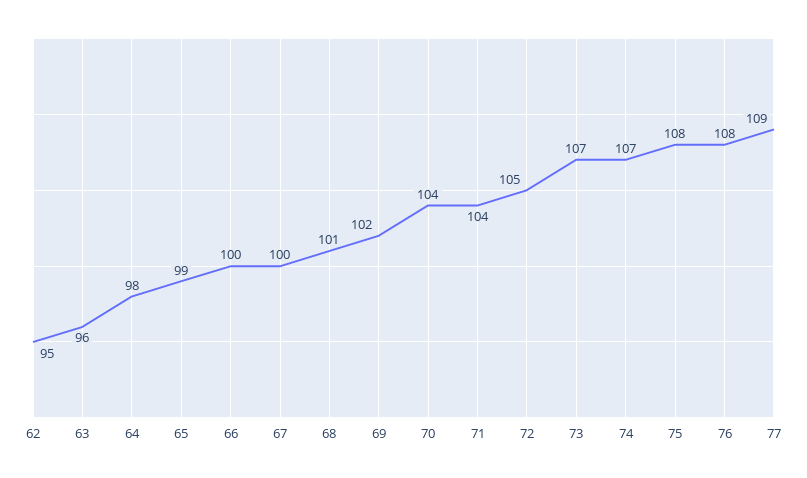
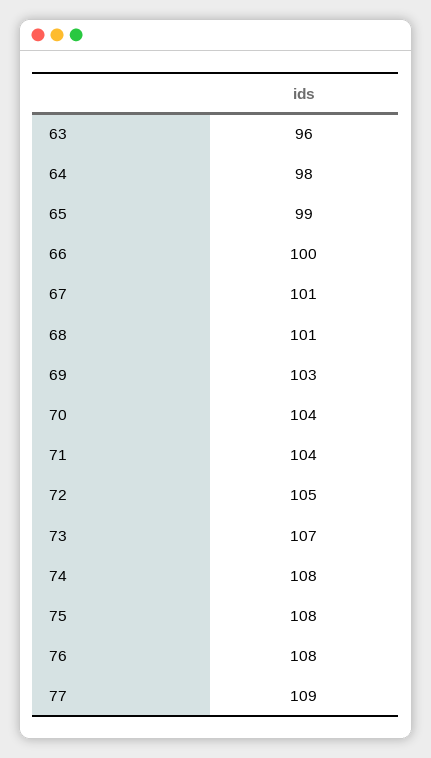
62: 95 -> none
67: 100 -> 101
69: 102 -> 103
74: 107 -> 108

